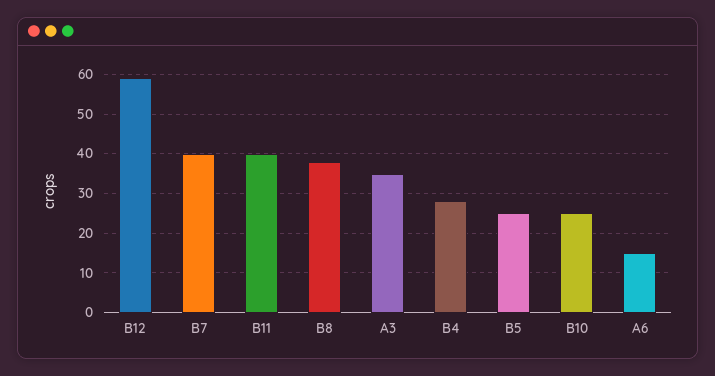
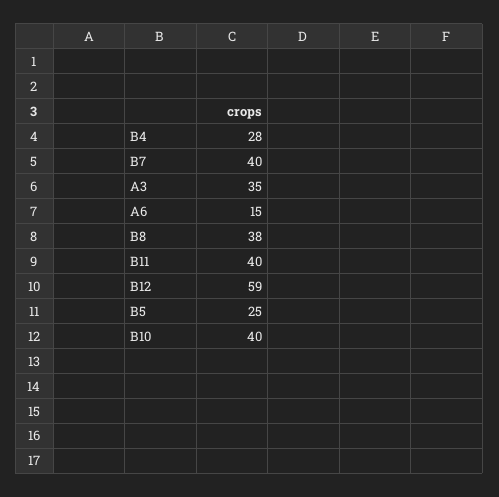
B10: 25 -> 40

